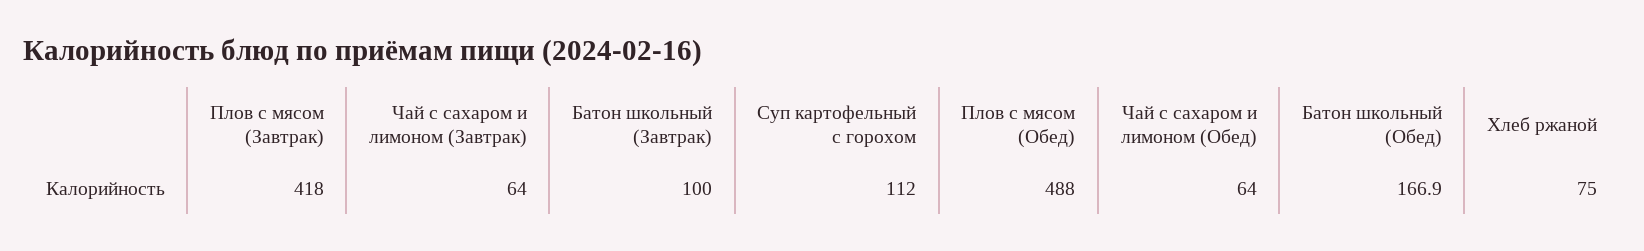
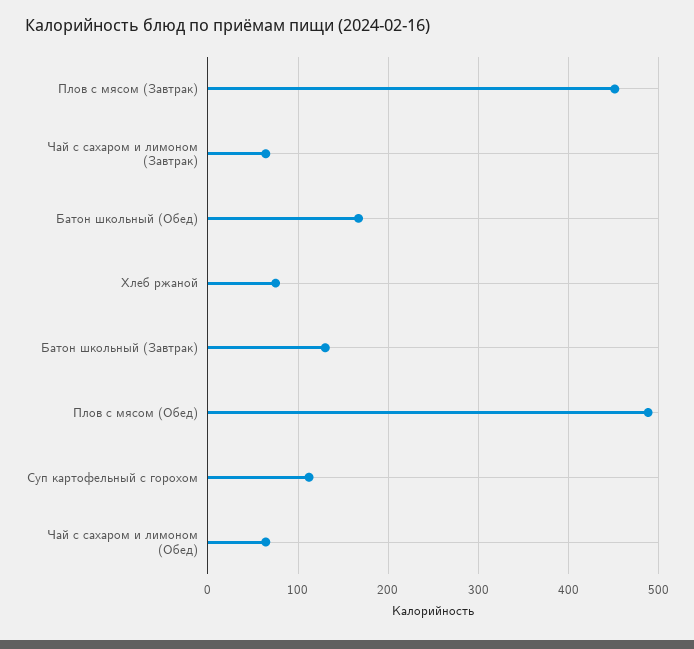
Плов с мясом (Завтрак): 418 -> 450
Батон школьный (Завтрак): 100 -> 130

